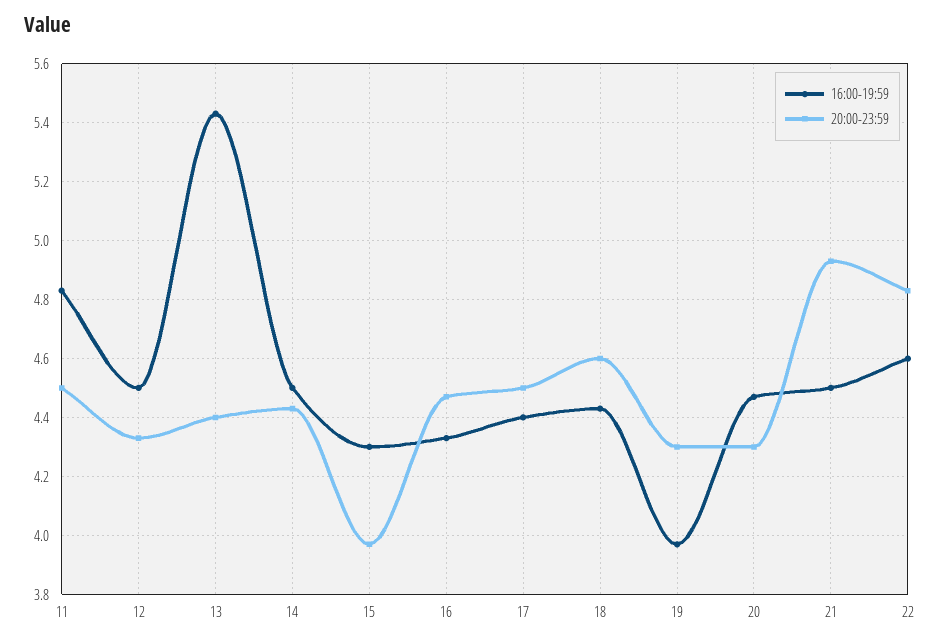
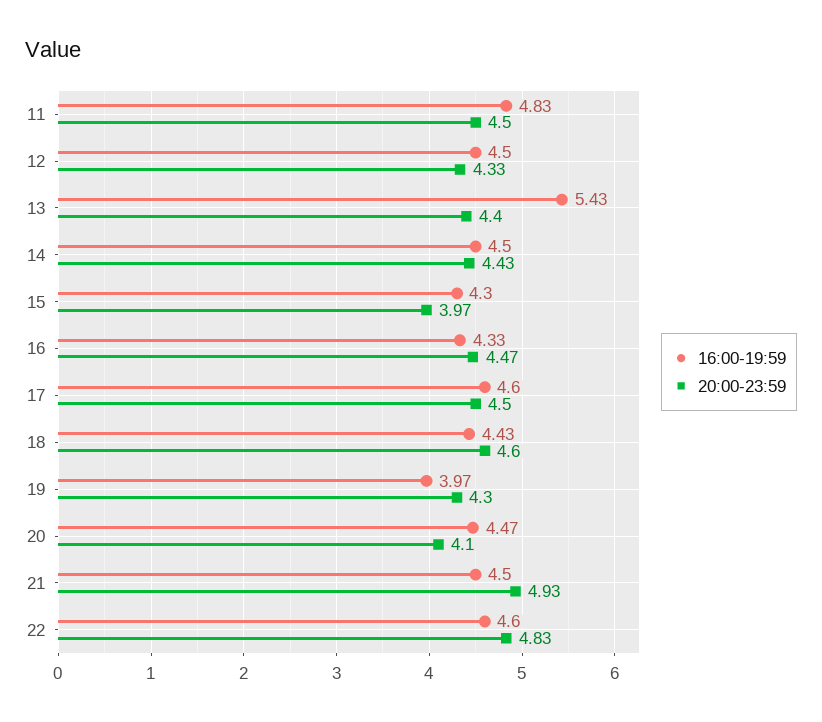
16:00-19:59, 17: 4.4 -> 4.6
20:00-23:59, 20: 4.3 -> 4.1

